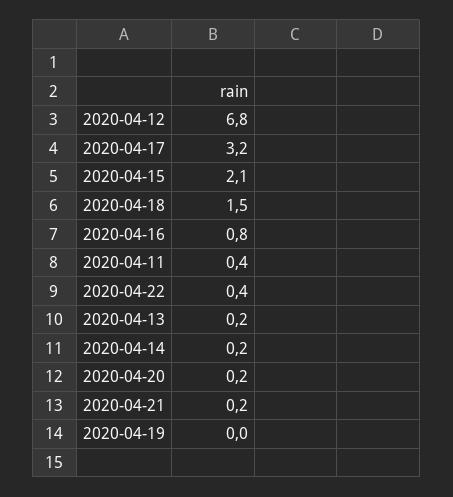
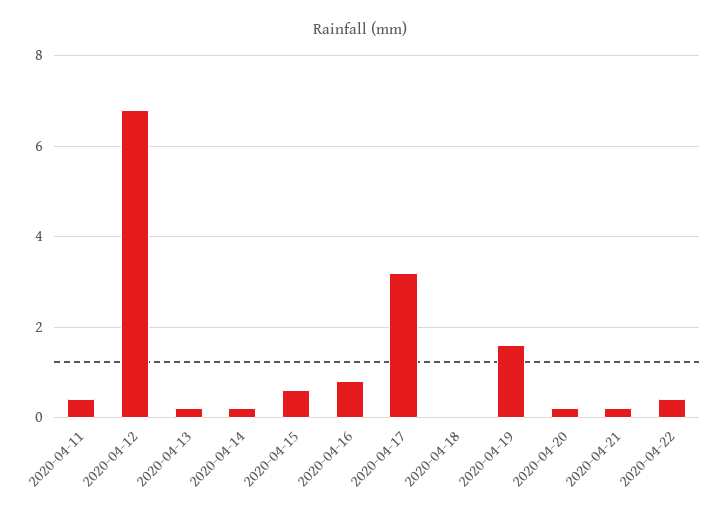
2020-04-15: 2.1 -> 0.5
2020-04-18: 1.5 -> 0
2020-04-19: 0 -> 1.5

